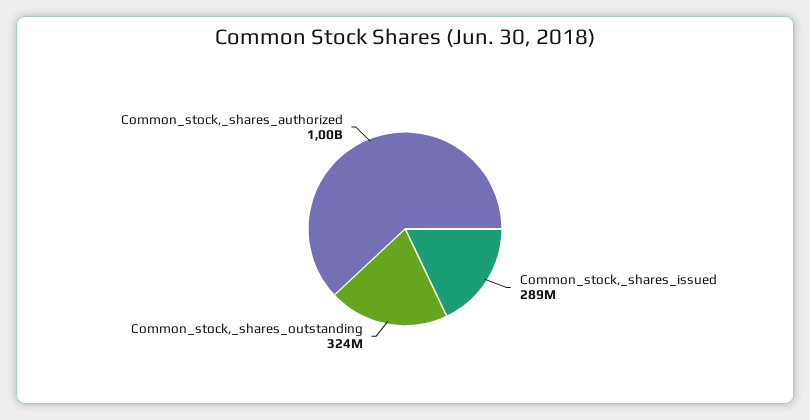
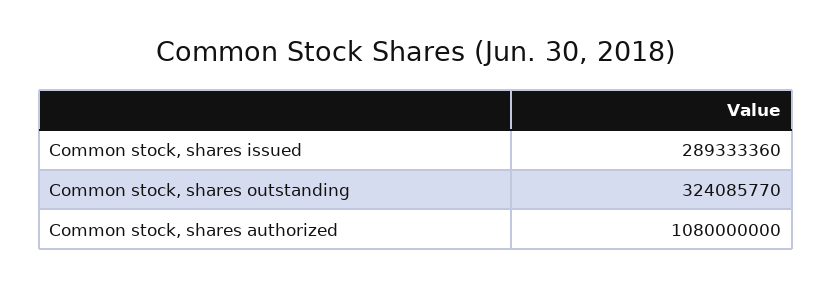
Common_stock,_shares_authorized: 1000000000 -> 1080000000

